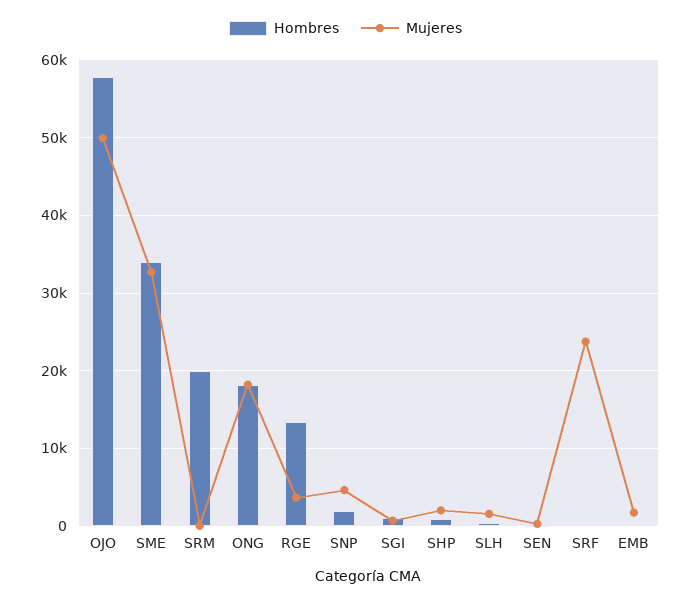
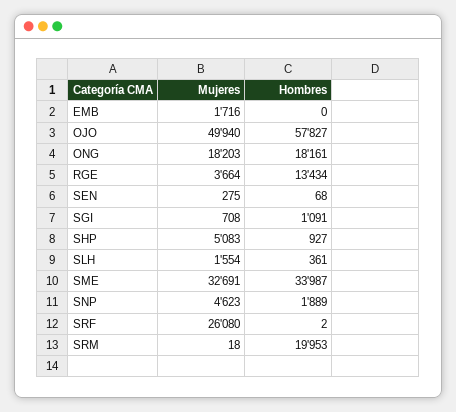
Mujeres, SHP: 2000 -> 5083
Mujeres, SRF: 24000 -> 26080

